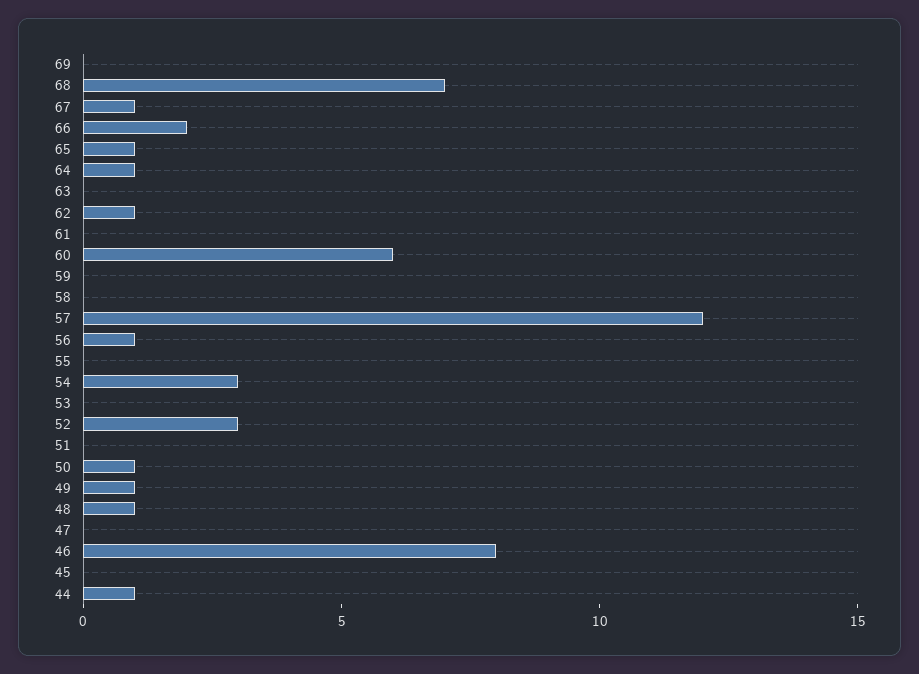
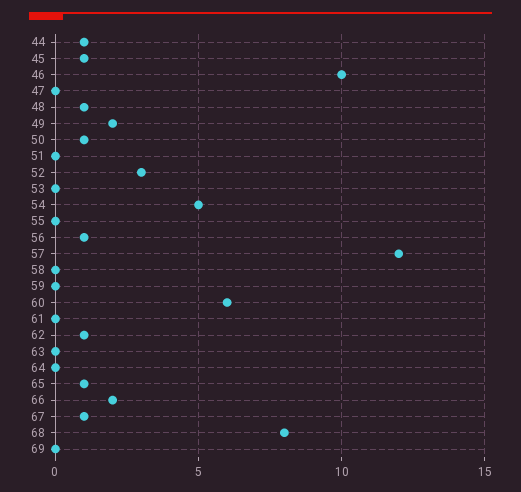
68: 7 -> 8
64: 1 -> 0
54: 3 -> 5
49: 1 -> 2
46: 8 -> 10
45: 0 -> 1

